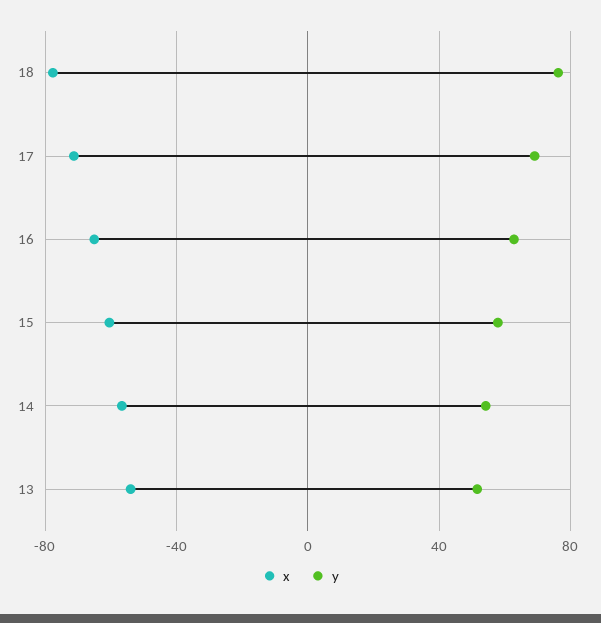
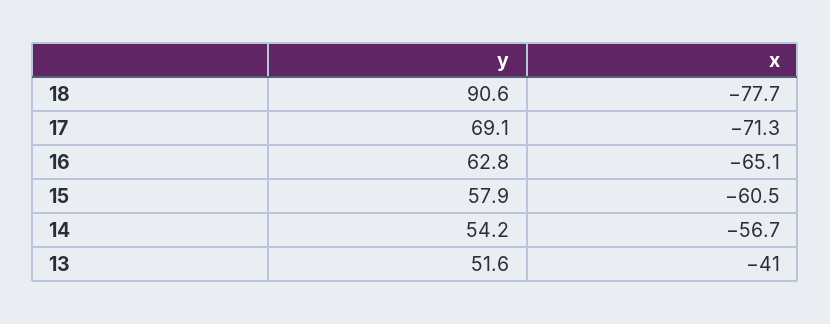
y, 18: 75 -> 90.6
x, 13: -55 -> -41

